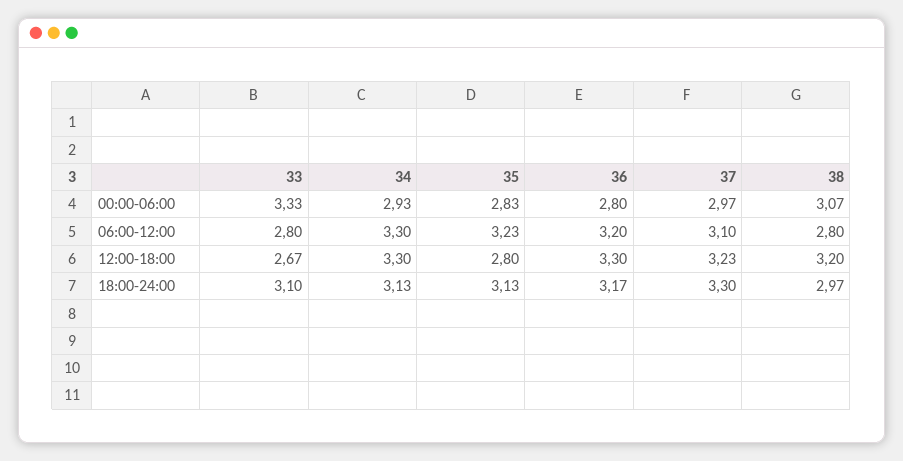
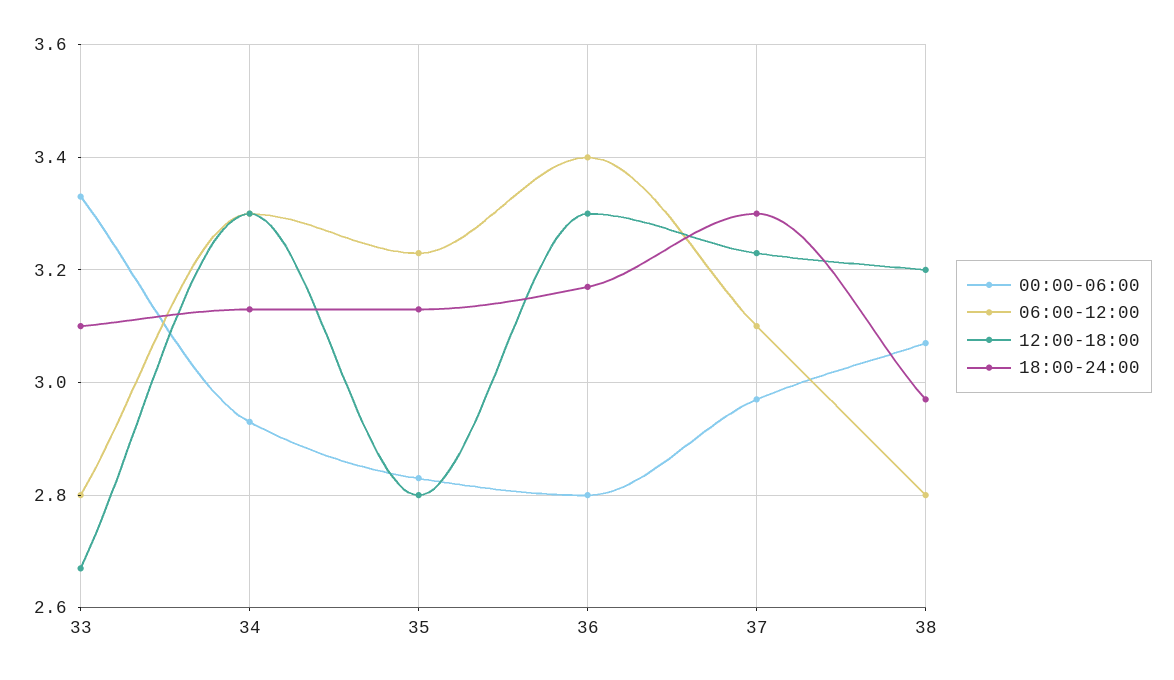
06:00-12:00, 36: 3.2 -> 3.4

